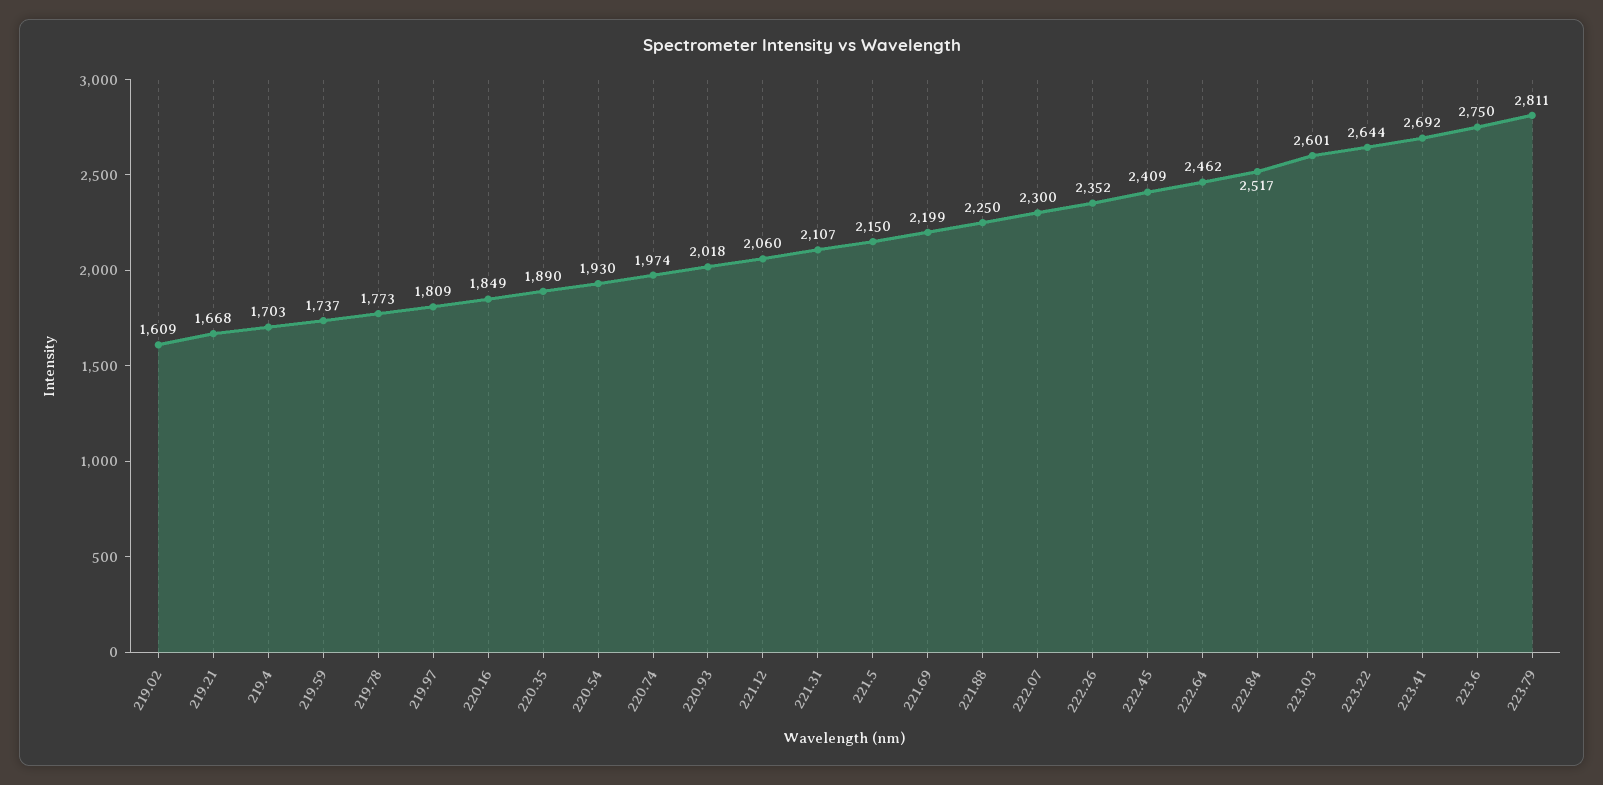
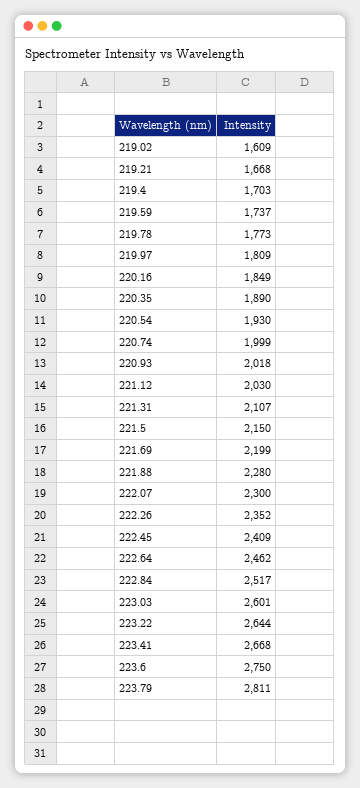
220.74: 1974 -> 1999
221.12: 2060 -> 2030
221.88: 2250 -> 2280
223.41: 2692 -> 2668

